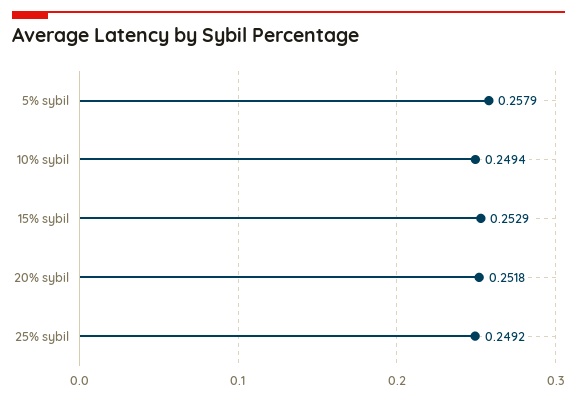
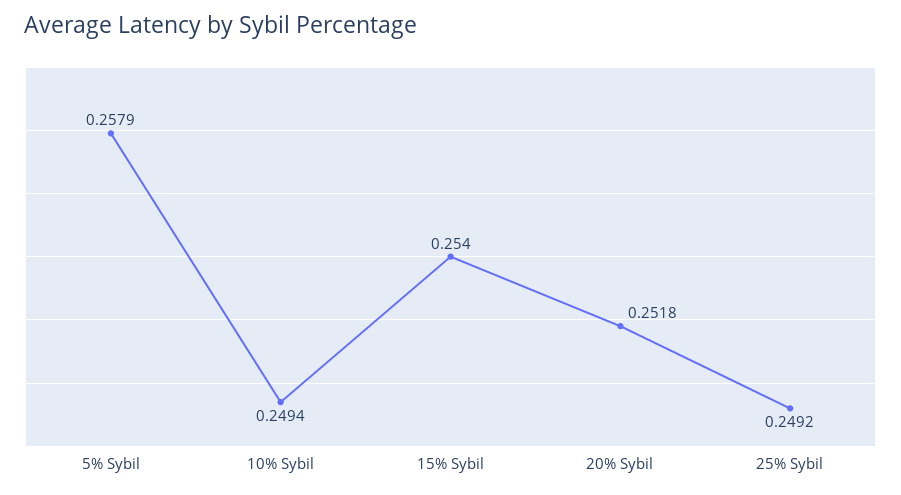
15% sybil: 0.2529 -> 0.254

